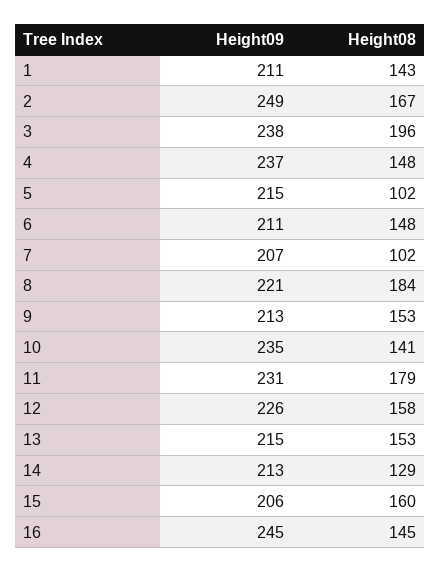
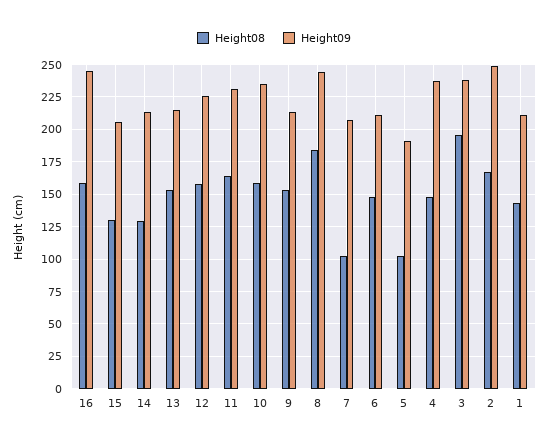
Height09, 5: 215 -> 190
Height09, 8: 221 -> 245
Height08, 10: 141 -> 160
Height08, 11: 179 -> 165
Height08, 15: 160 -> 130
Height08, 16: 145 -> 160

